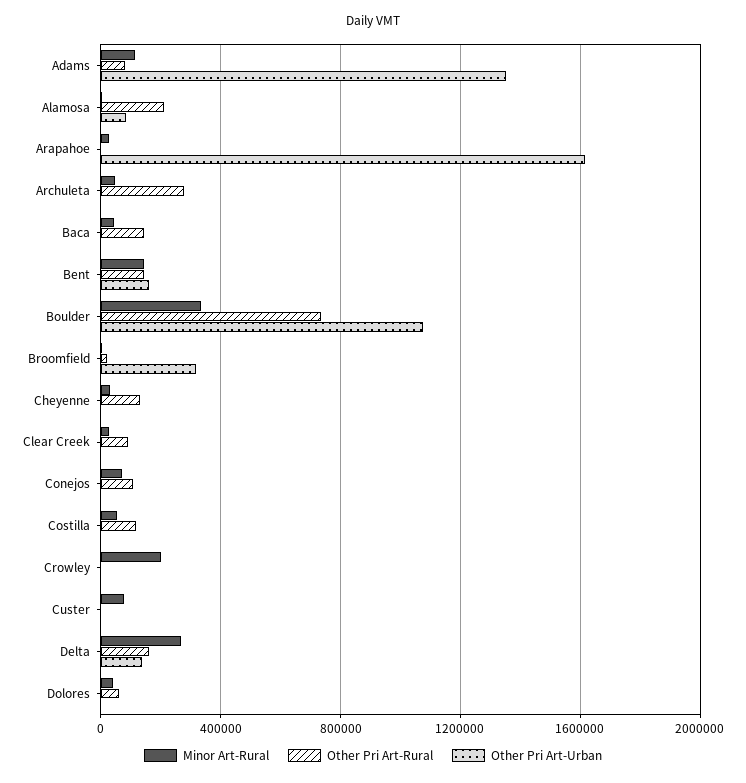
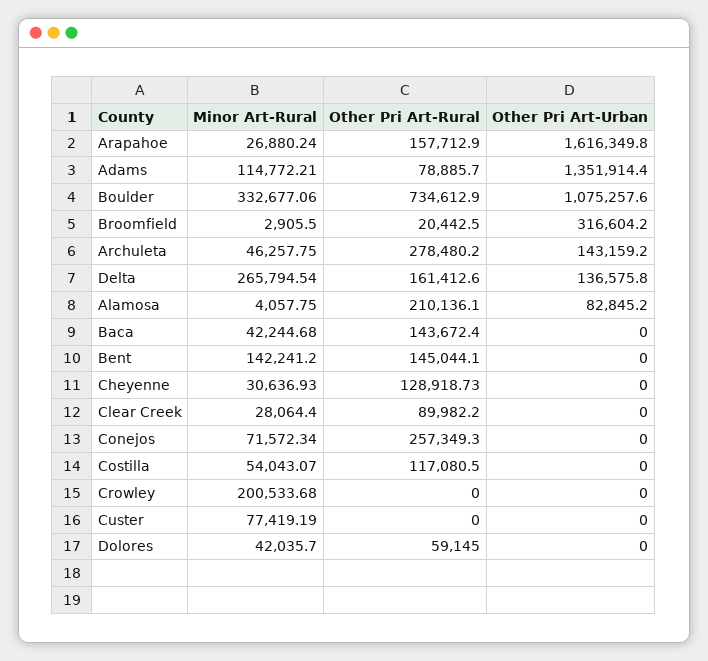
Other Pri Art-Rural, Arapahoe: 0 -> 157712.9
Other Pri Art-Urban, Archuleta: 0 -> 143159.2
Other Pri Art-Urban, Bent: 150000 -> 0
Other Pri Art-Rural, Conejos: 100000 -> 257349.3

